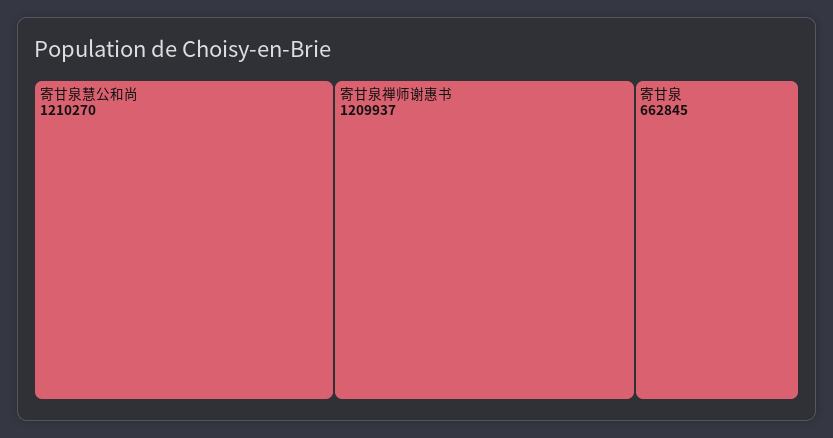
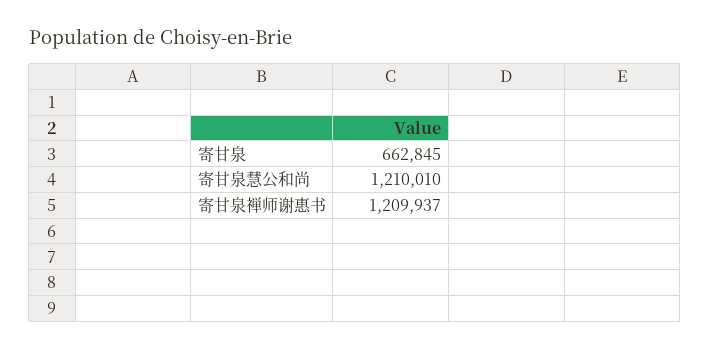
寄甘泉慧公和尚: 1210270 -> 1210010

